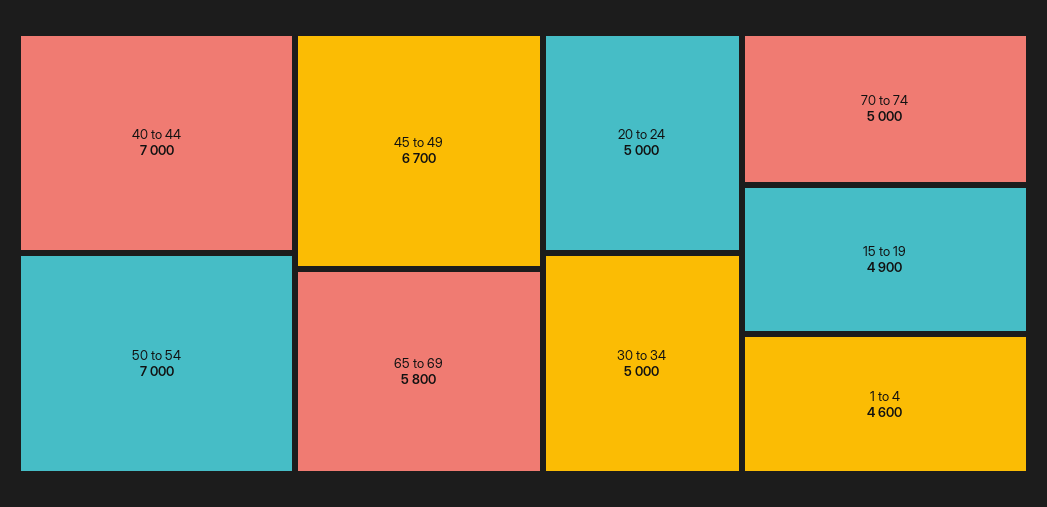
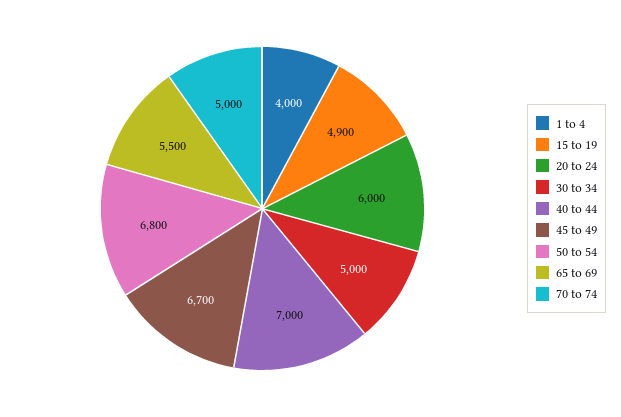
50 to 54: 7000 -> 6800
65 to 69: 5800 -> 5500
20 to 24: 5000 -> 6000
1 to 4: 4600 -> 4000

